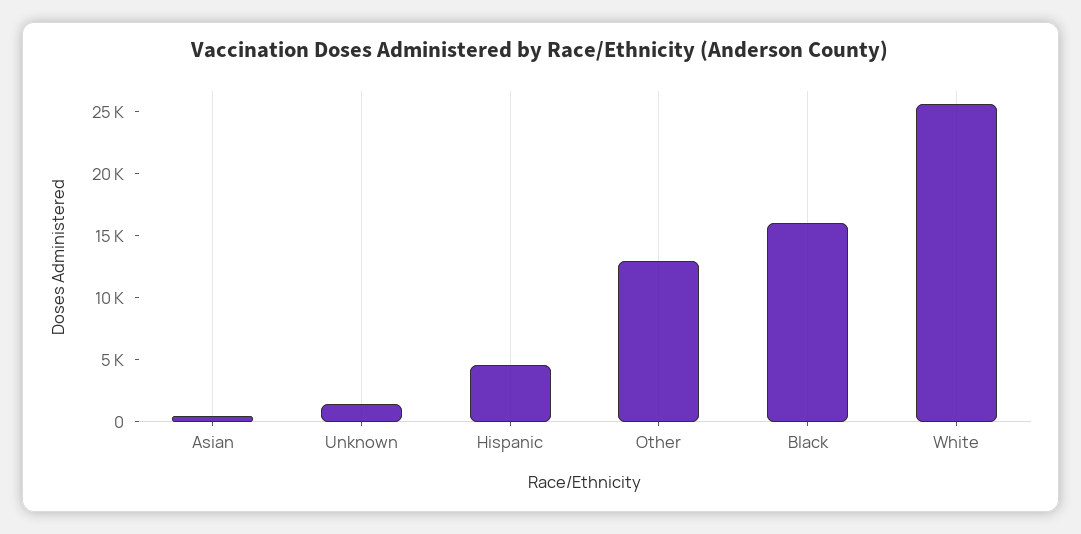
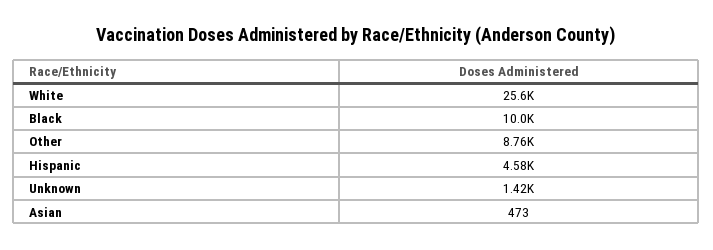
Other: 13000 -> 8760
Black: 16000 -> 10000

